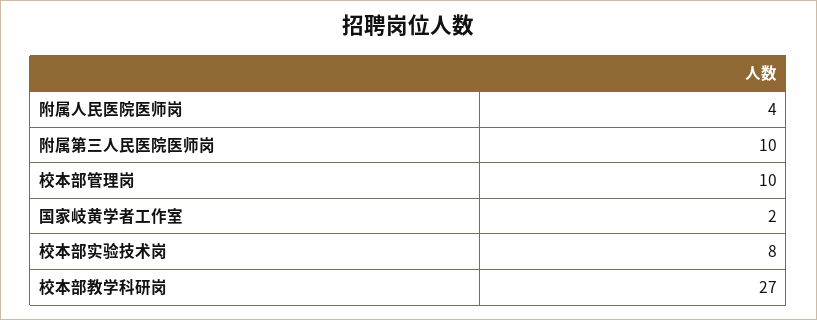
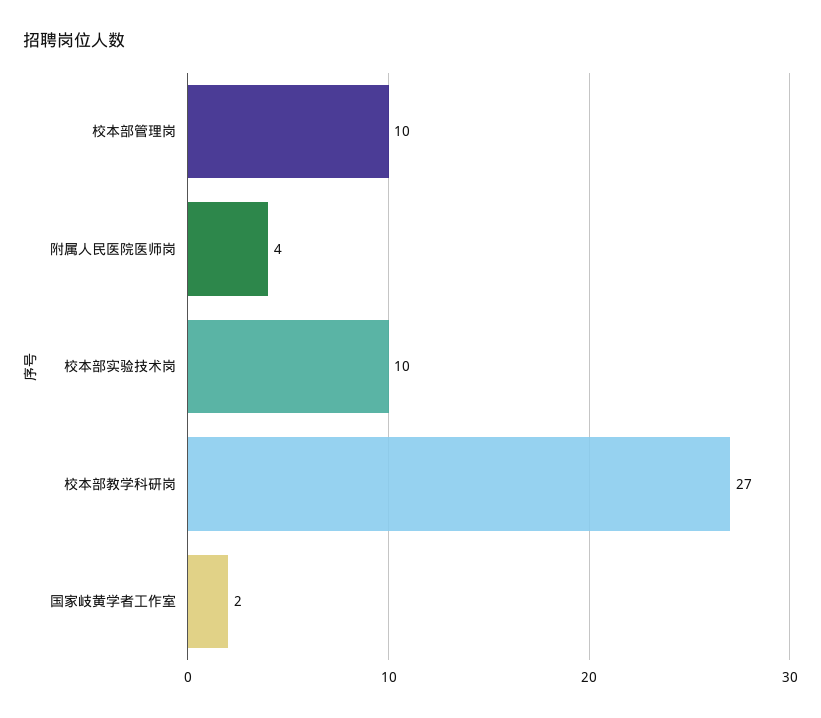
附属第三人民医院医师岗: 10 -> none
校本部实验技术岗: 8 -> 10

